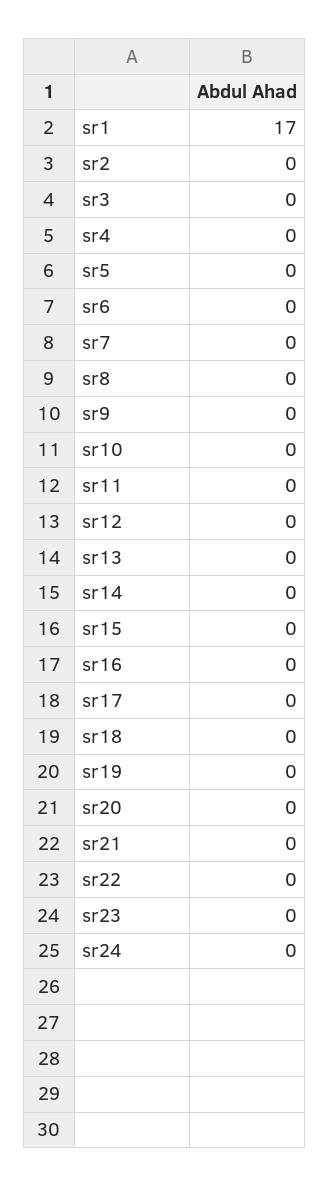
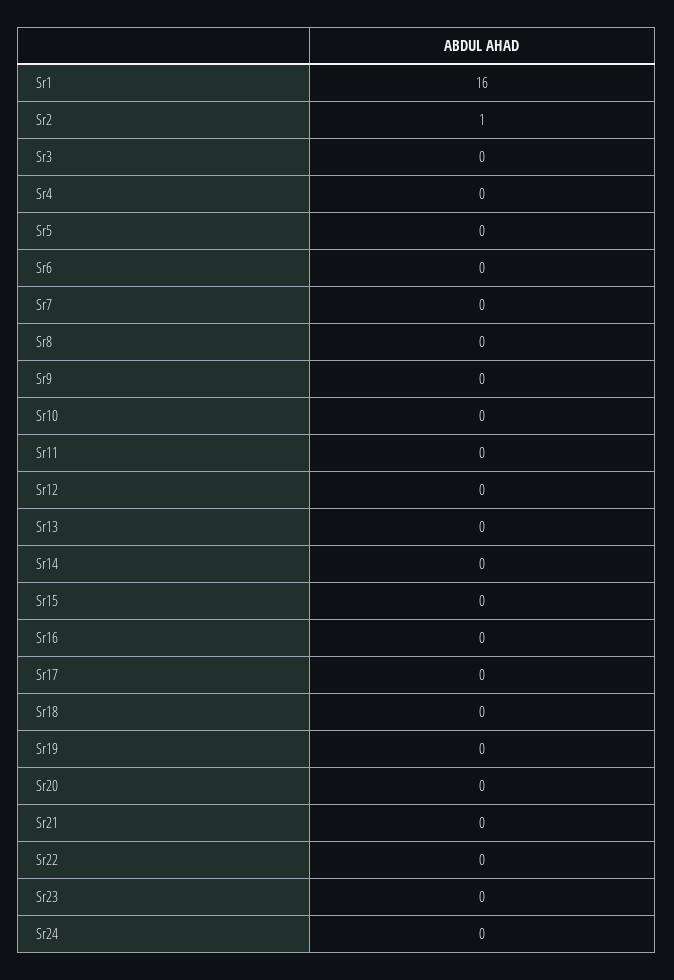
sr1: 17 -> 16
sr2: 0 -> 1

